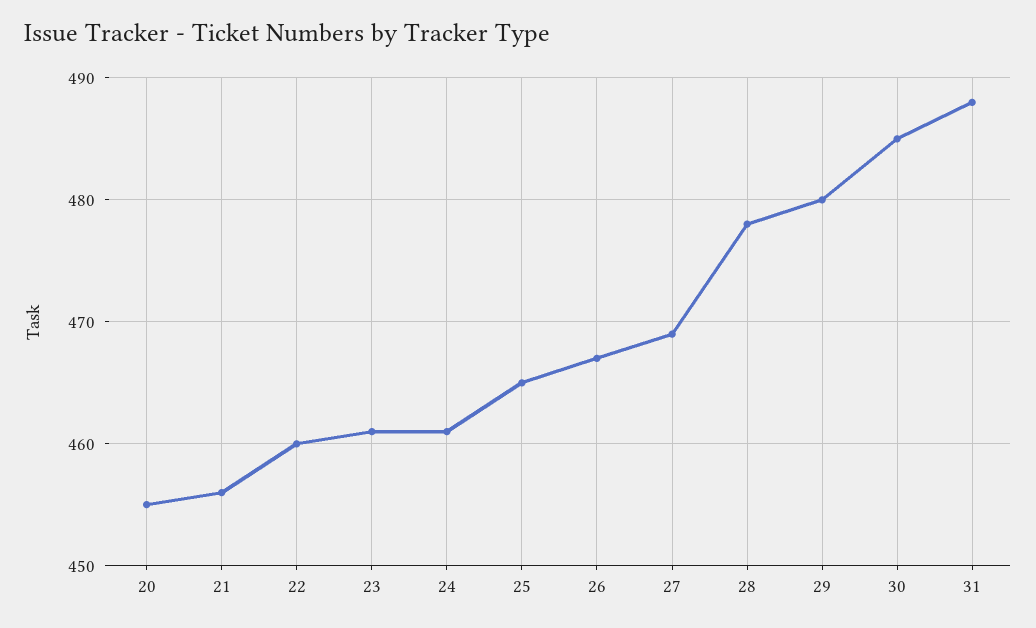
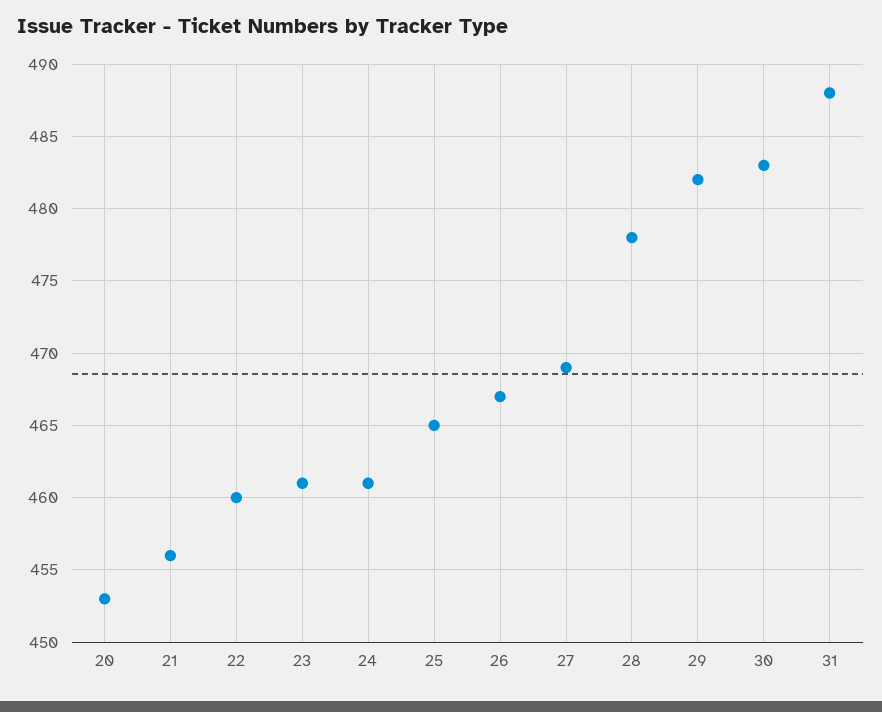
20: 455 -> 453
29: 480 -> 482
30: 485 -> 483

